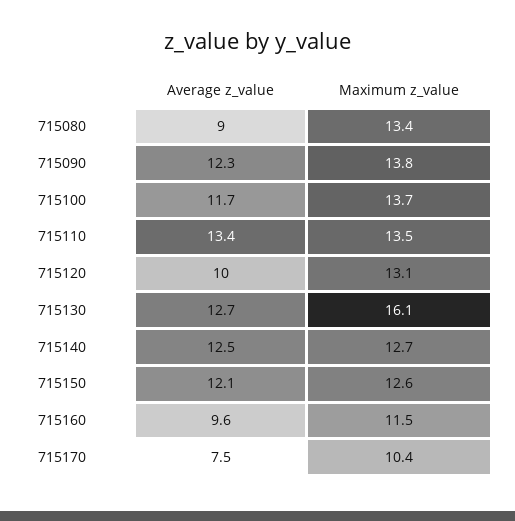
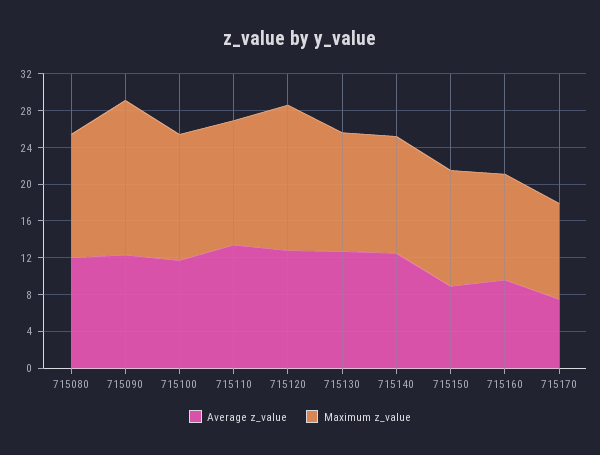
Average z_value, 715080: 9 -> 12
Maximum z_value, 715090: 13.8 -> 17
Average z_value, 715120: 10 -> 13
Maximum z_value, 715120: 13.1 -> 16
Maximum z_value, 715130: 16.1 -> 13
Average z_value, 715150: 12.1 -> 9

